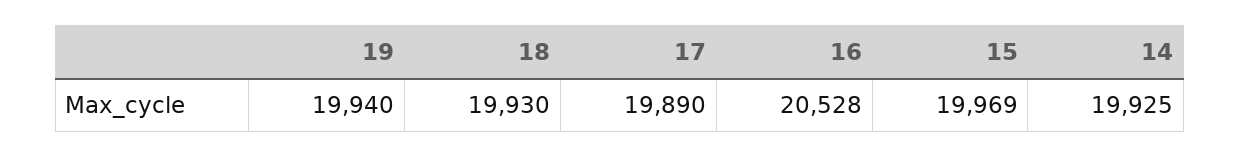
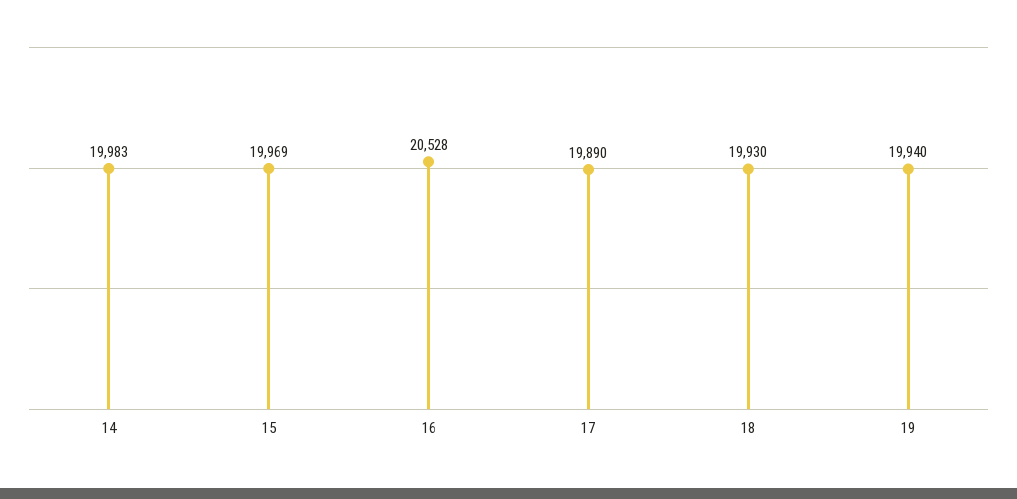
14: 19925 -> 19983

